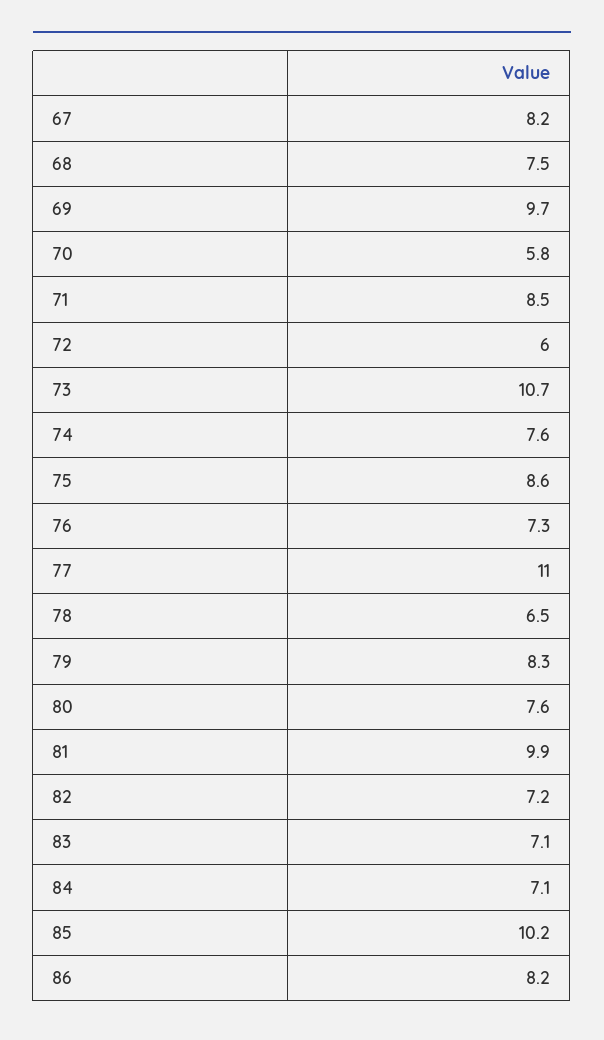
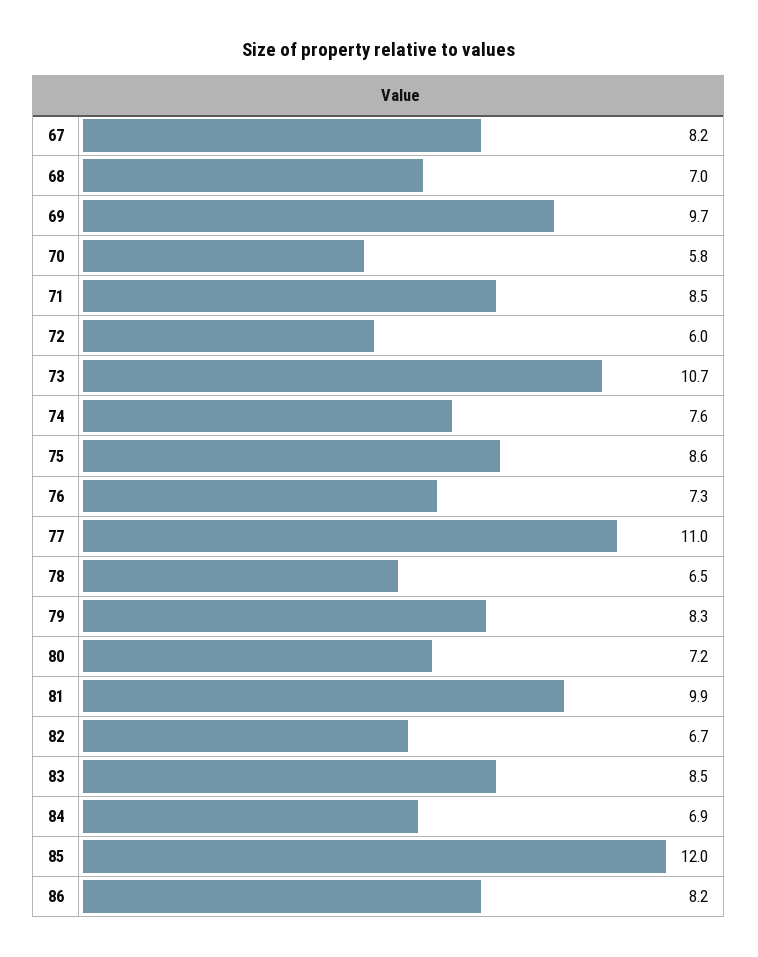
68: 7.5 -> 7
80: 7.6 -> 7.2
82: 7.2 -> 6.7
83: 7.1 -> 8.5
84: 7.1 -> 6.9
85: 10.2 -> 12

